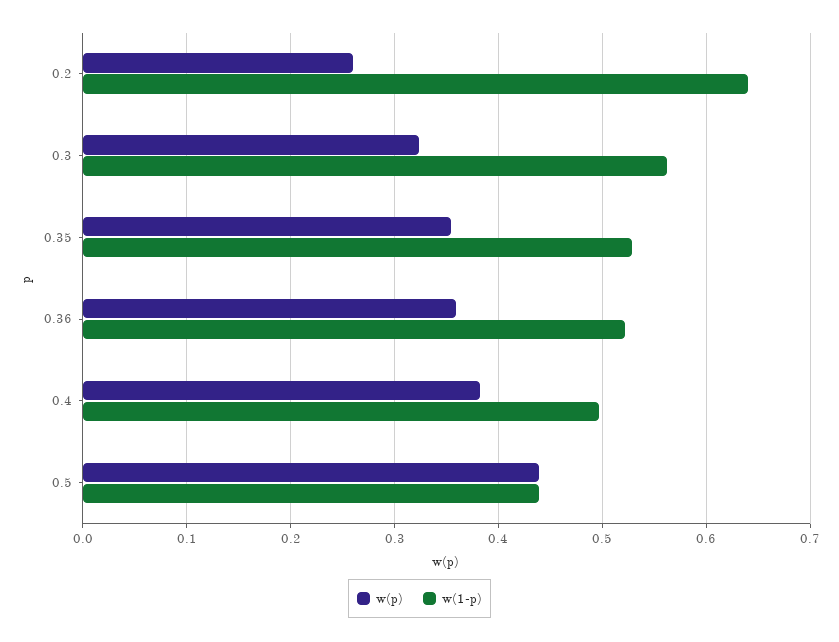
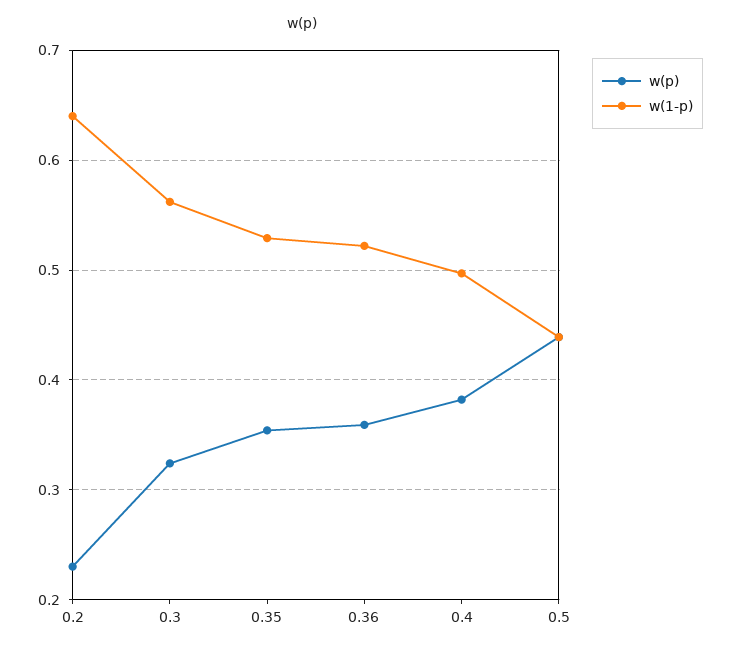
w(p), 0.2: 0.26 -> 0.23

